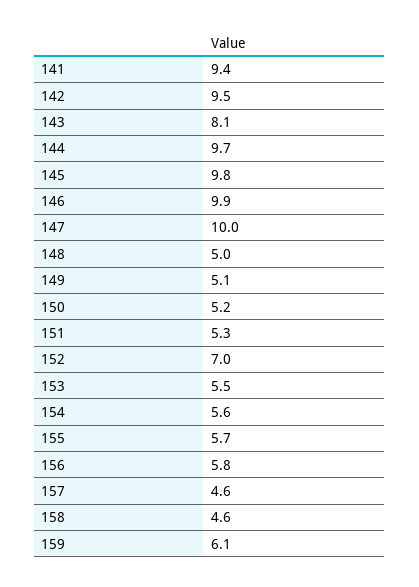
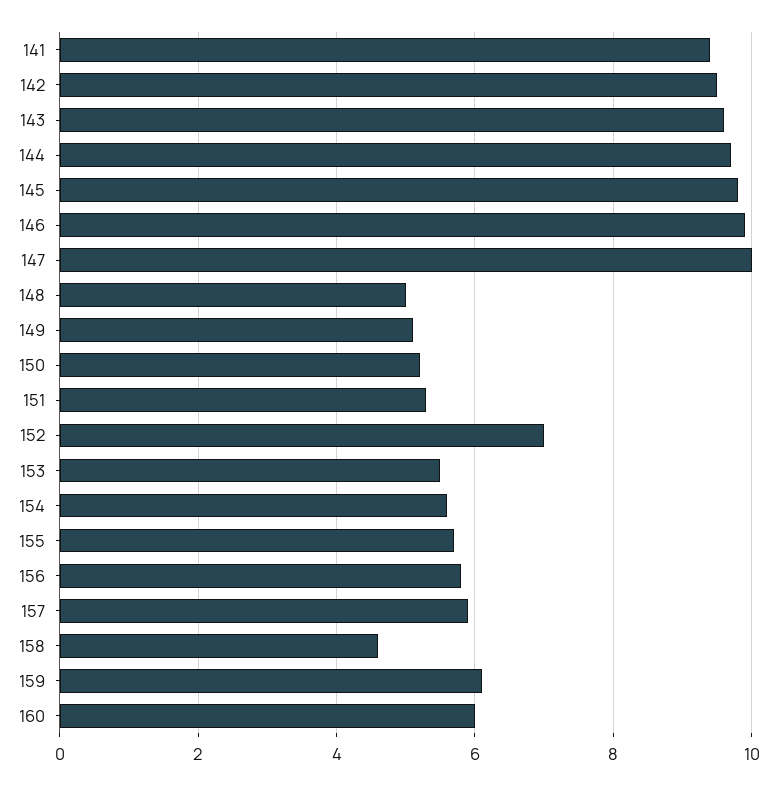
143: 8.1 -> 9.5
157: 4.6 -> 6
160: none -> 6

